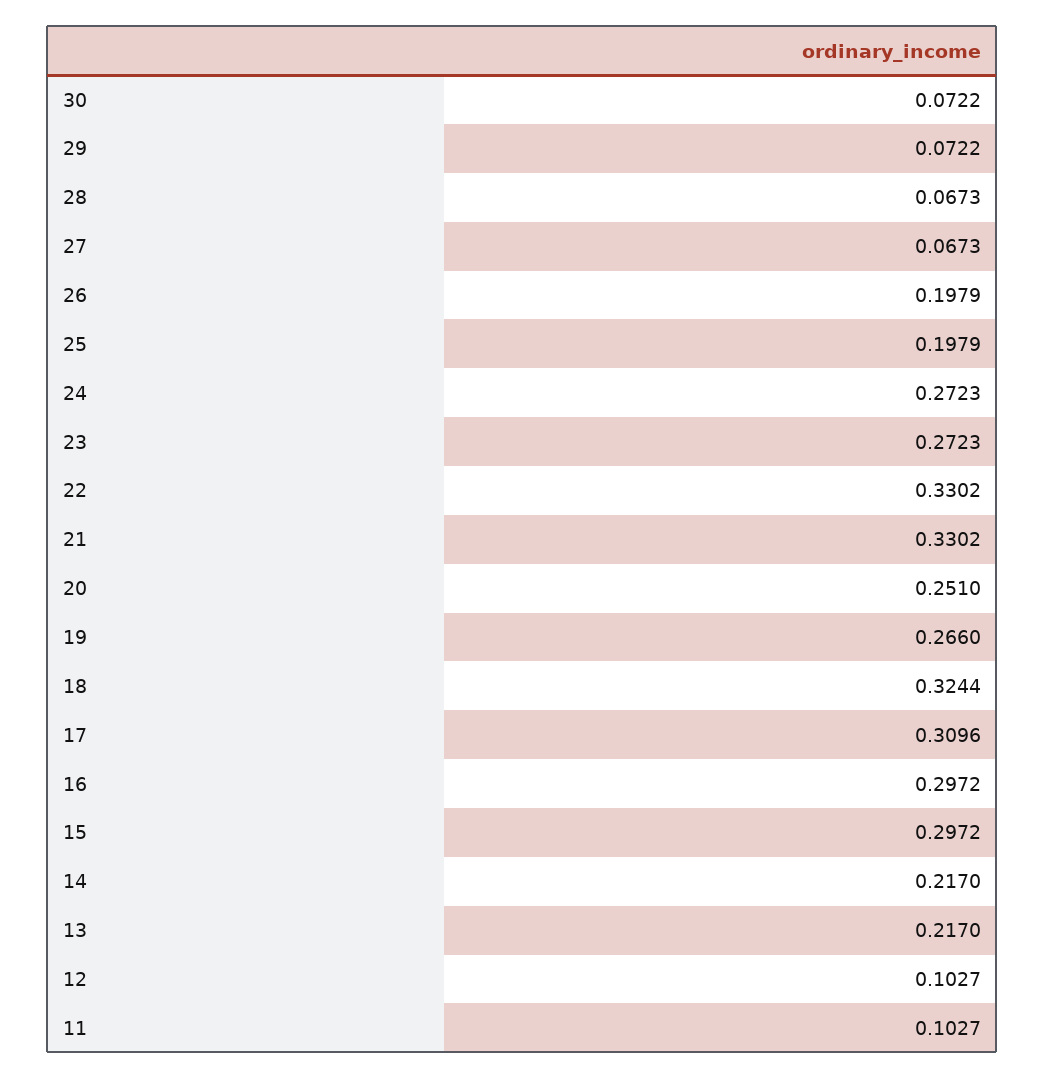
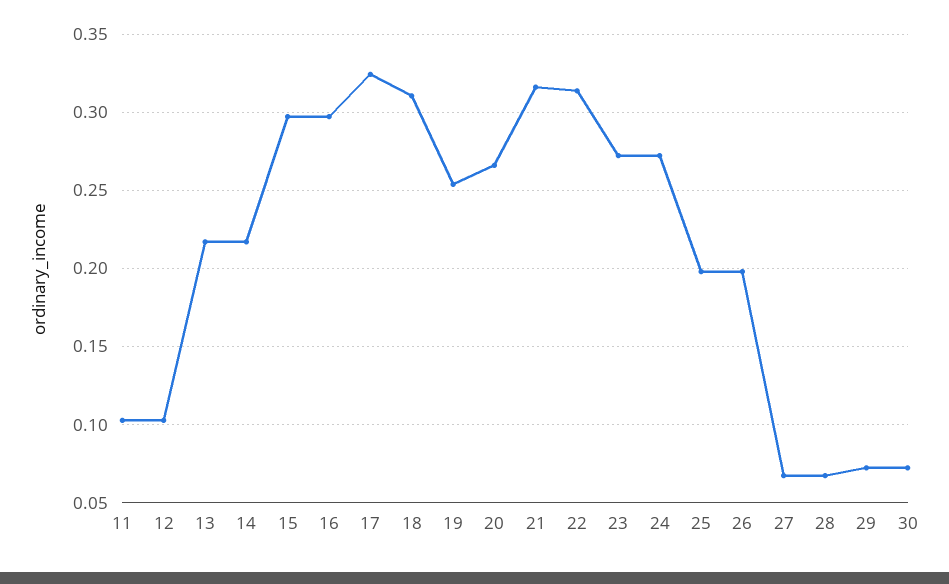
22: 0.3302 -> 0.315
21: 0.3302 -> 0.315
20: 0.251 -> 0.265
19: 0.266 -> 0.255
18: 0.3244 -> 0.31
17: 0.3096 -> 0.325

